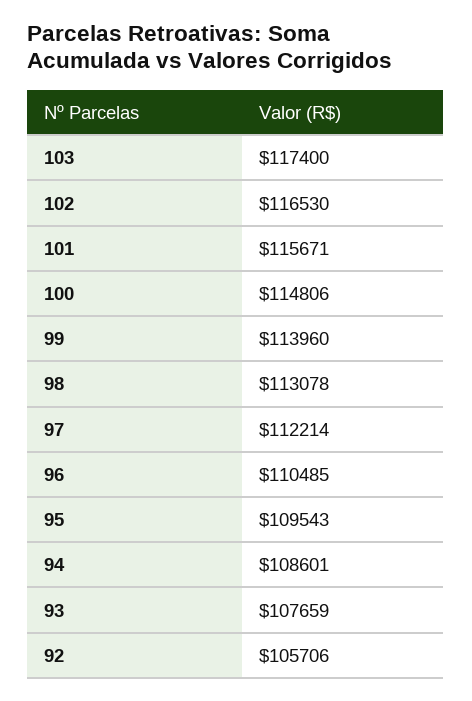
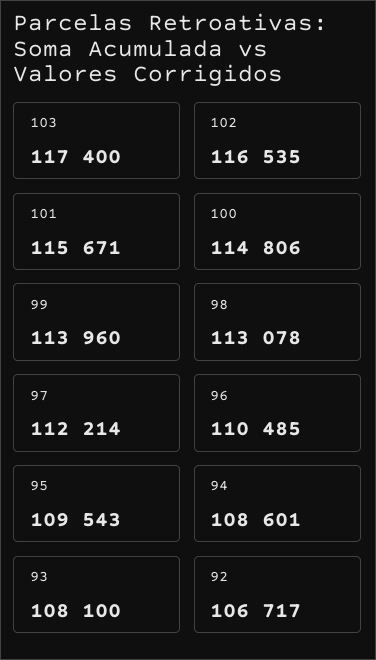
102: 116530 -> 116535
93: 107659 -> 108100
92: 105706 -> 106717

